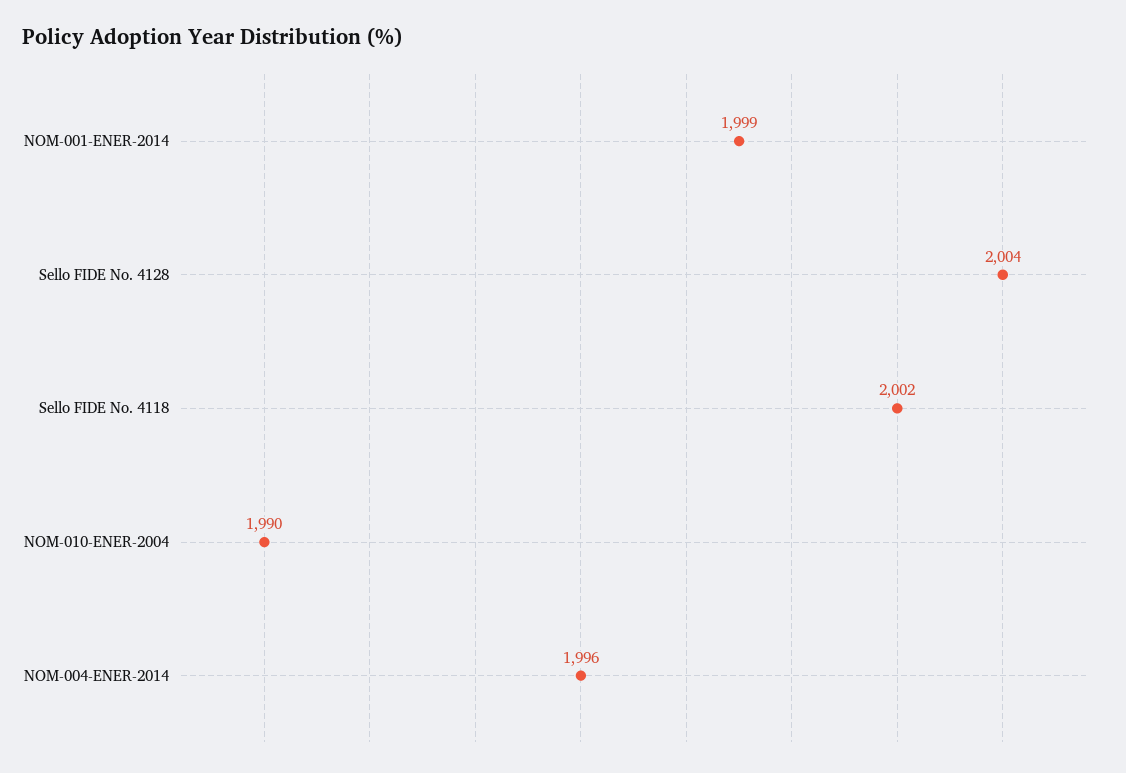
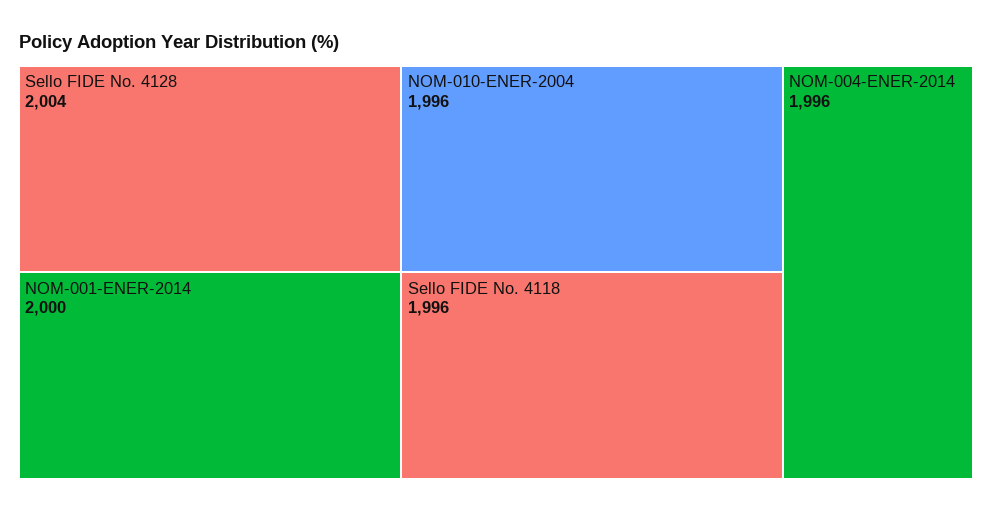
NOM-001-ENER-2014: 1999 -> 2000
Sello FIDE No. 4118: 2002 -> 1996
NOM-010-ENER-2004: 1990 -> 1996

